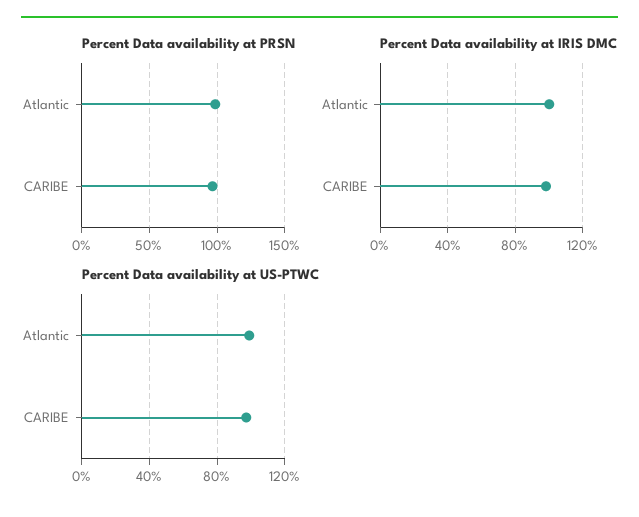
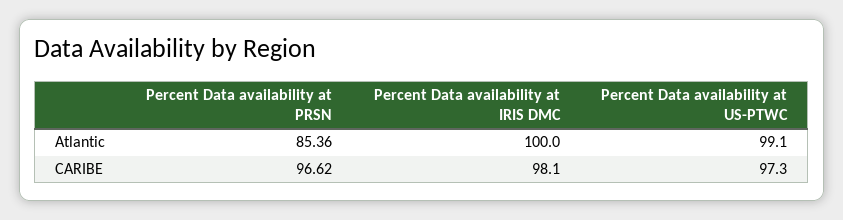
Percent Data availability at PRSN, Atlantic: 100 -> 85.36

